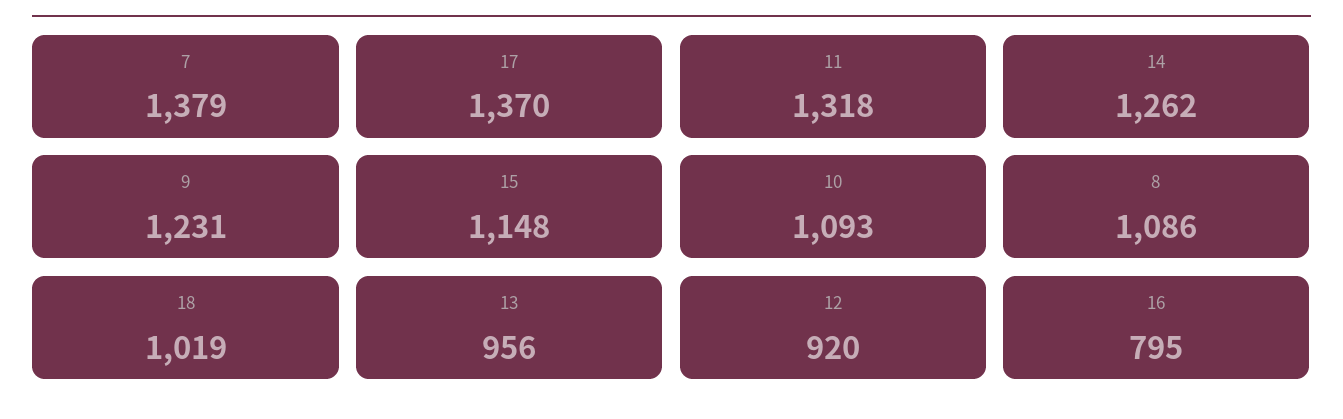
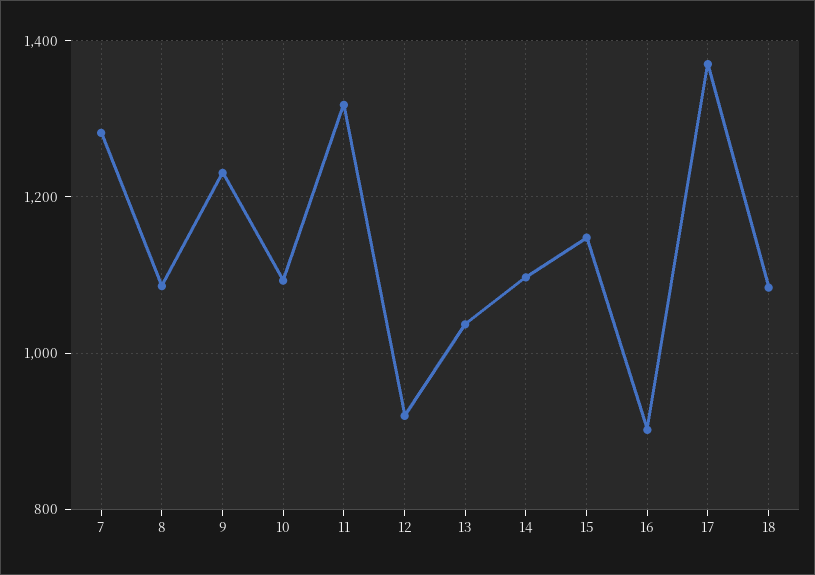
7: 1379 -> 1280
14: 1262 -> 1100
18: 1019 -> 1080
13: 956 -> 1040
16: 795 -> 900

